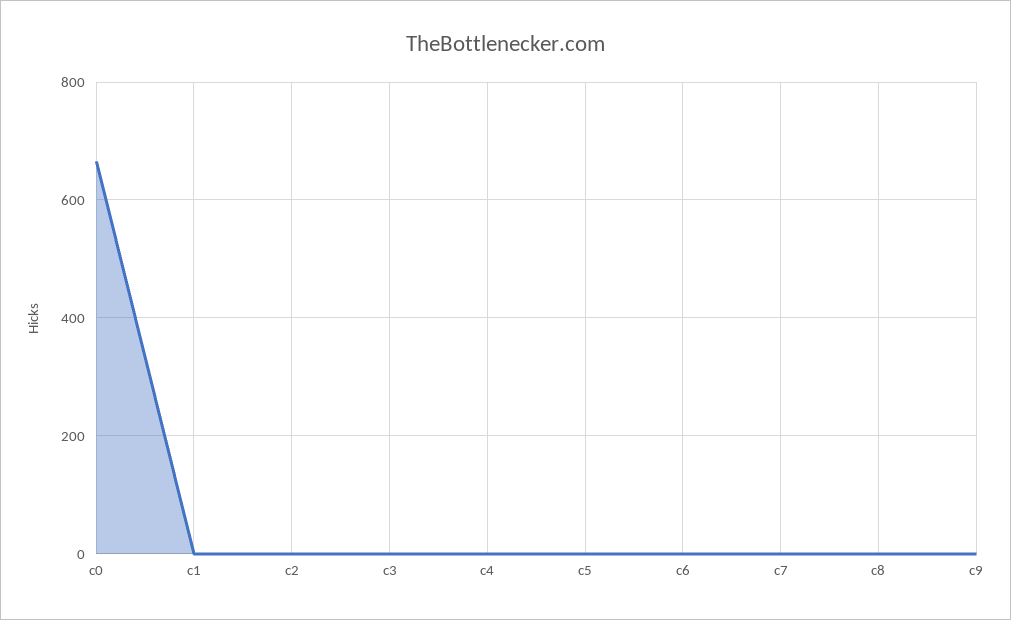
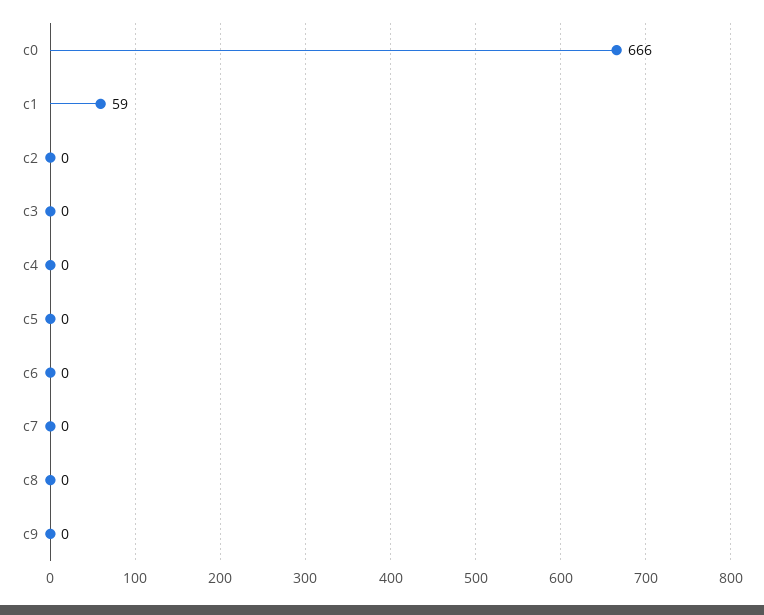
c1: 0 -> 59

